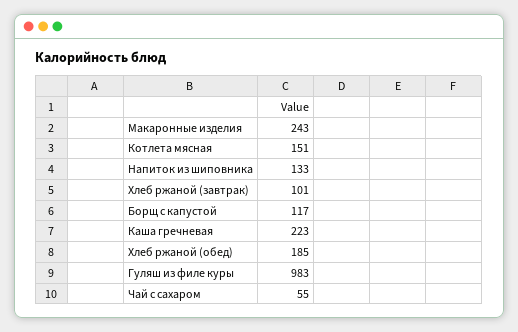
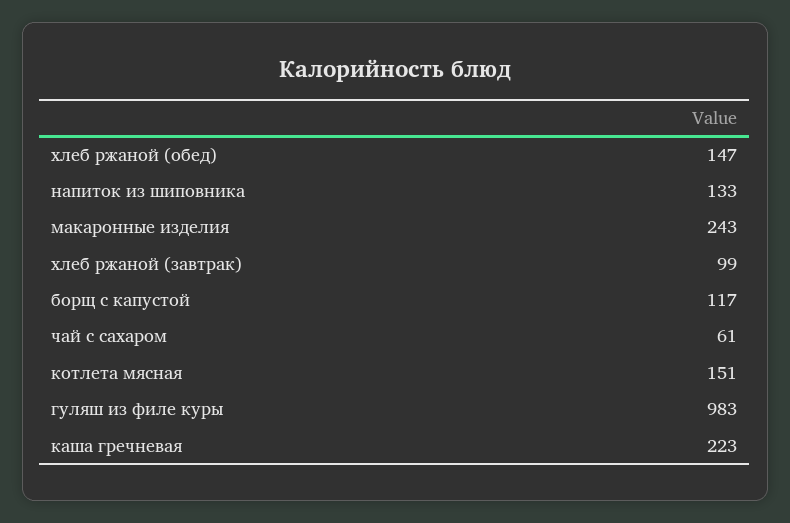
Хлеб ржаной (завтрак): 101 -> 99
Хлеб ржаной (обед): 185 -> 147
Чай с сахаром: 55 -> 61

